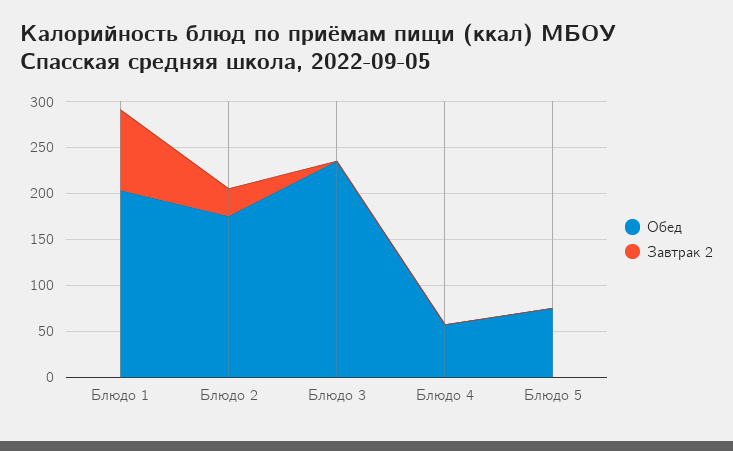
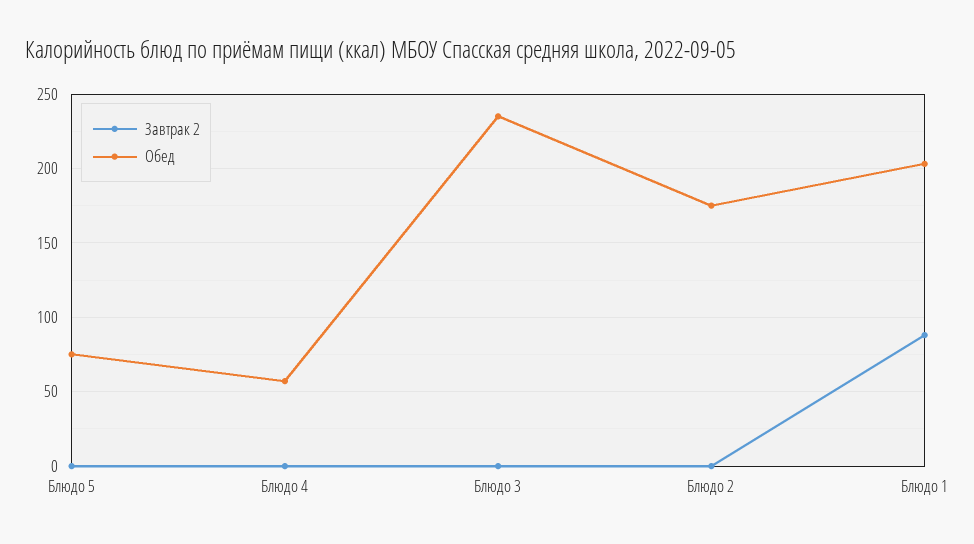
Завтрак 2, Блюдо 2: 30 -> 0

